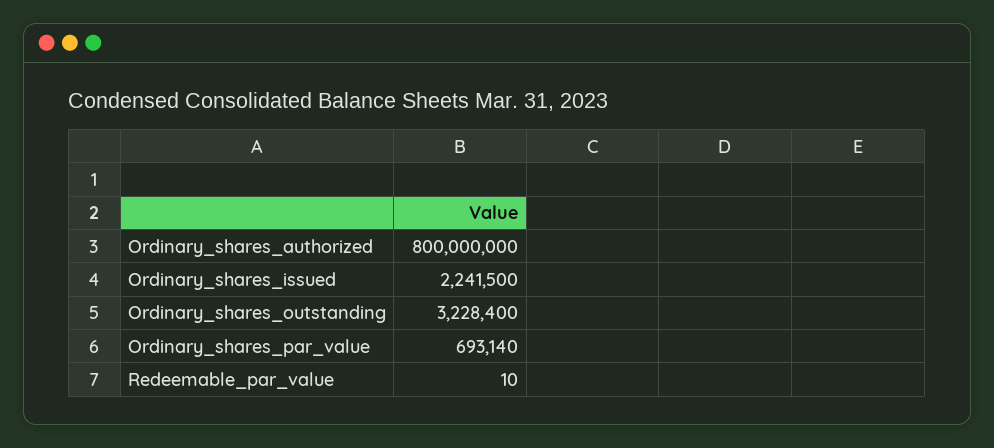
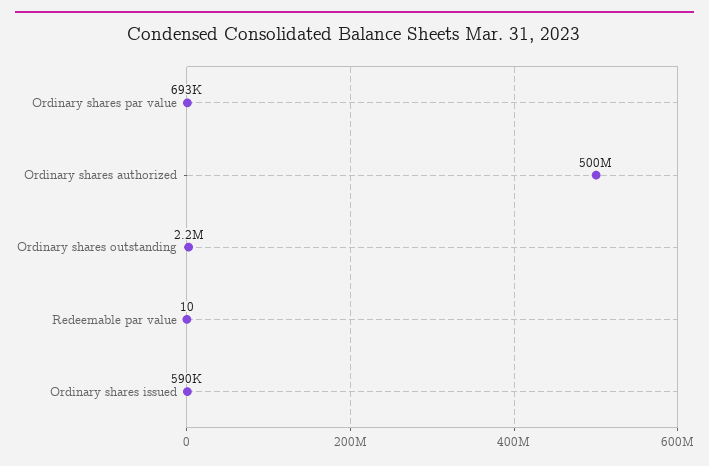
Ordinary_shares_authorized: 800000000 -> 500000000
Ordinary_shares_issued: 2241500 -> 590000
Ordinary_shares_outstanding: 3228400 -> 2200000

